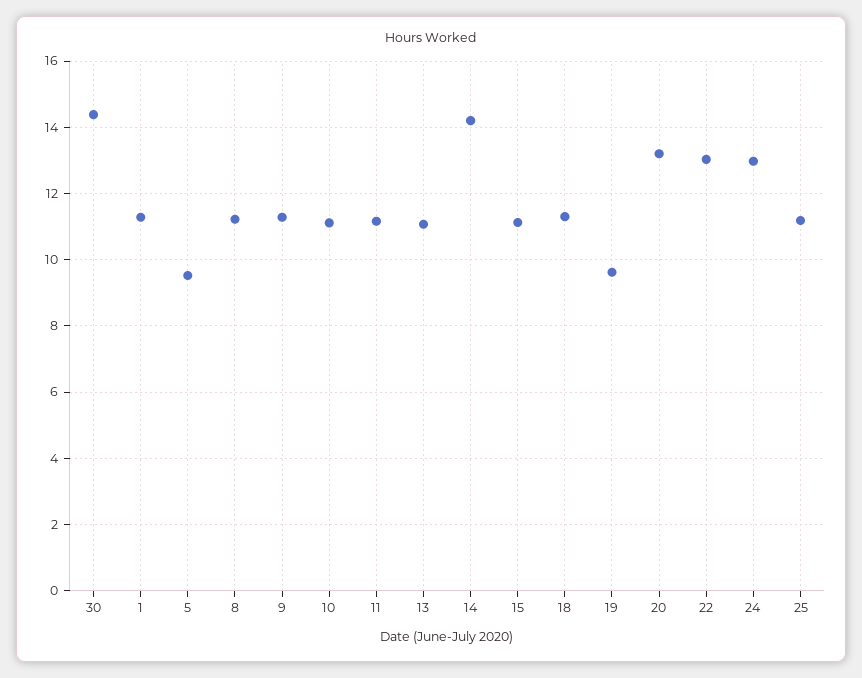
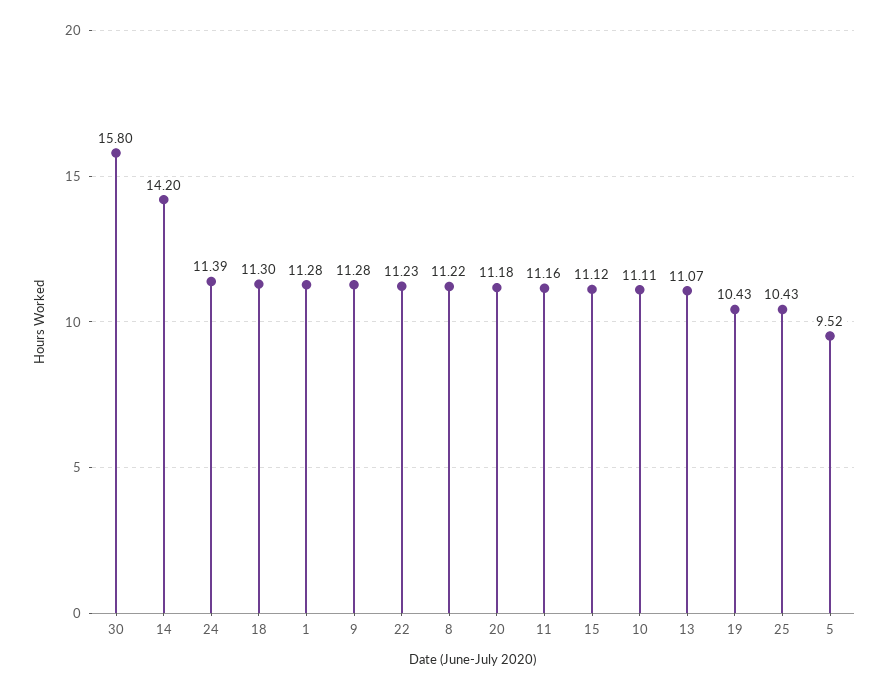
30: 14.4 -> 15.8
19: 9.6 -> 10.43
20: 13.2 -> 11.18
22: 13 -> 11.23
24: 13 -> 11.39
25: 11.2 -> 10.43

